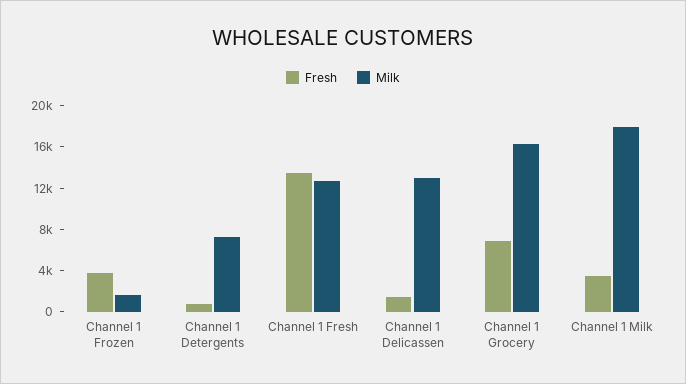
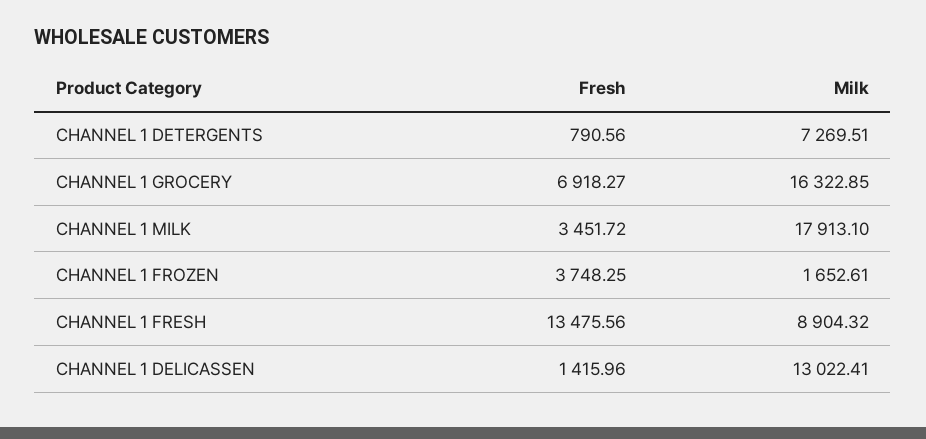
Milk, Channel 1 Fresh: 13000 -> 8904.32

